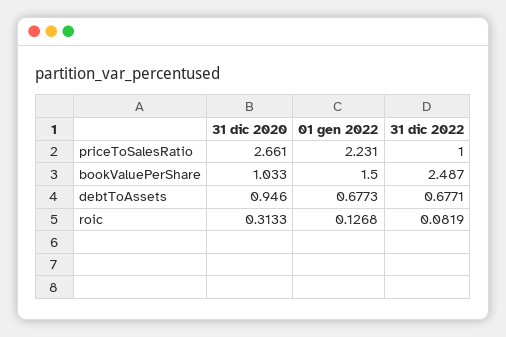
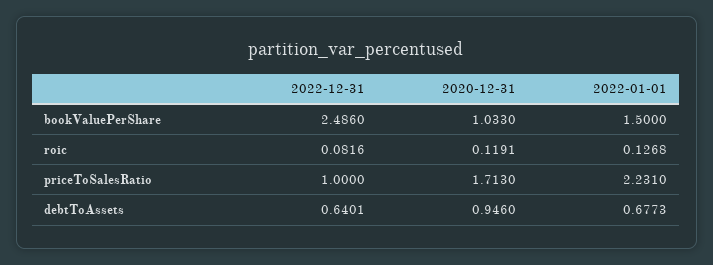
31 dic 2020, priceToSalesRatio: 2.661 -> 1.713
31 dic 2022, bookValuePerShare: 2.487 -> 2.486
31 dic 2022, debtToAssets: 0.6771 -> 0.6401
31 dic 2020, roic: 0.3133 -> 0.1191
31 dic 2022, roic: 0.0819 -> 0.0816

